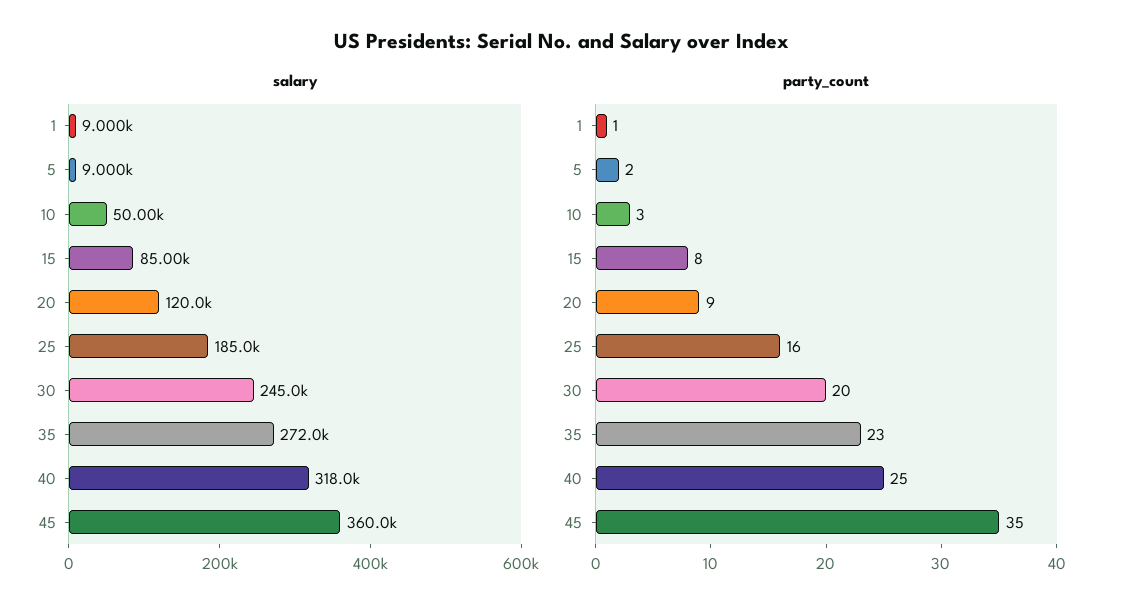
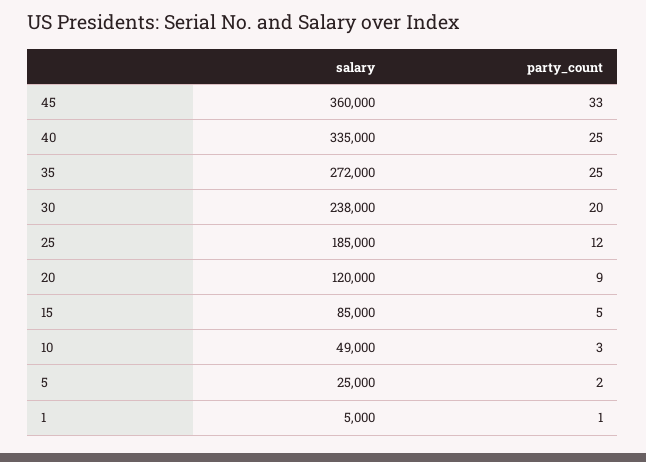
salary, 1: 9000 -> 5000
salary, 5: 9000 -> 25000
salary, 10: 50000 -> 49000
salary, 30: 245000 -> 238000
salary, 40: 318000 -> 335000
party_count, 15: 8 -> 5
party_count, 25: 16 -> 12
party_count, 35: 23 -> 25
party_count, 45: 35 -> 33

